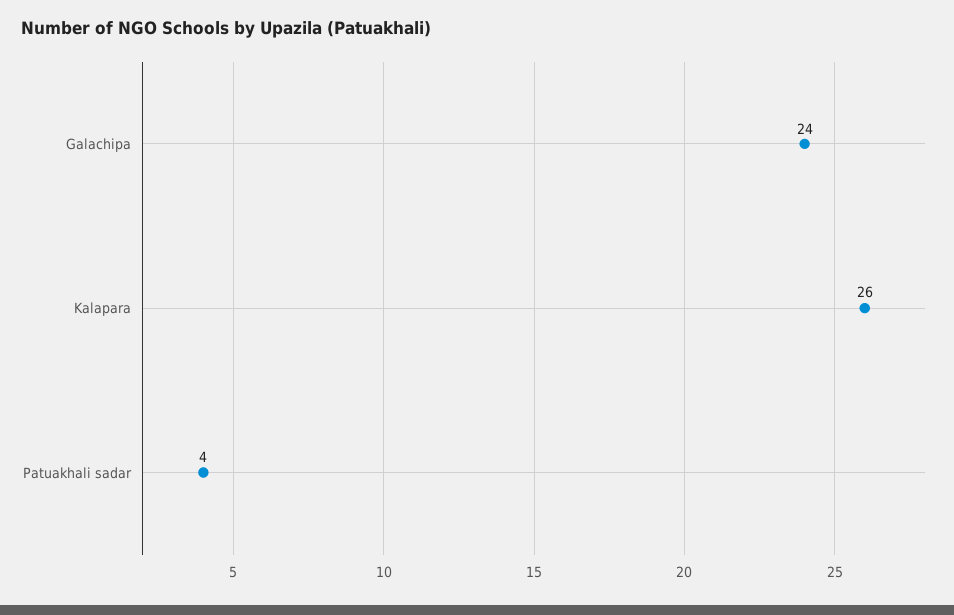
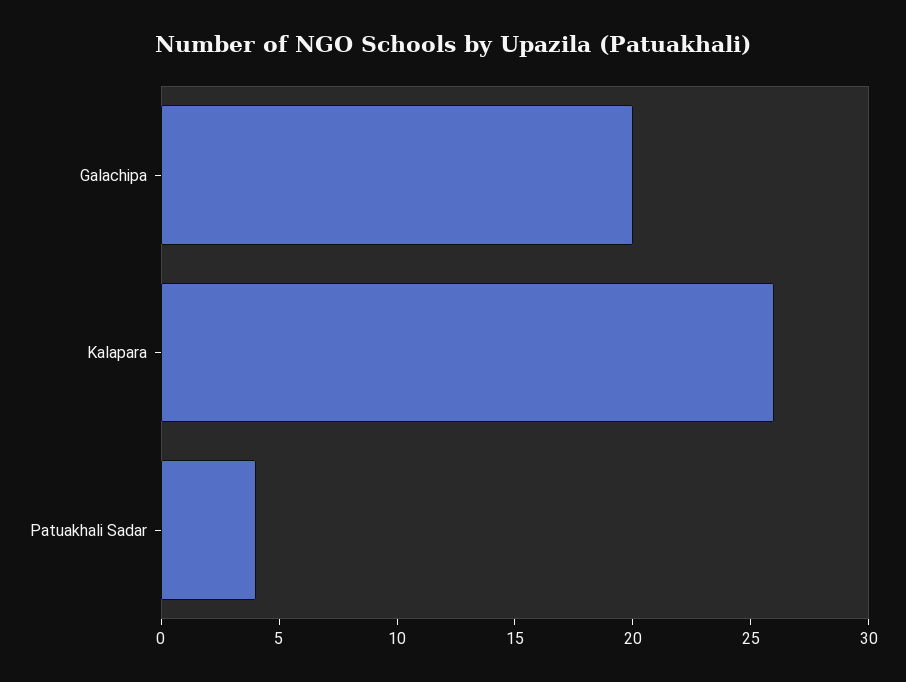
Galachipa: 24 -> 20

